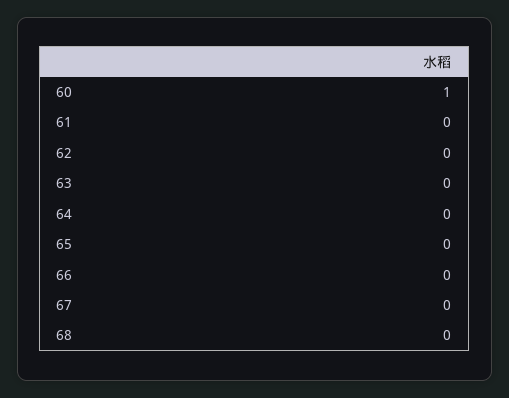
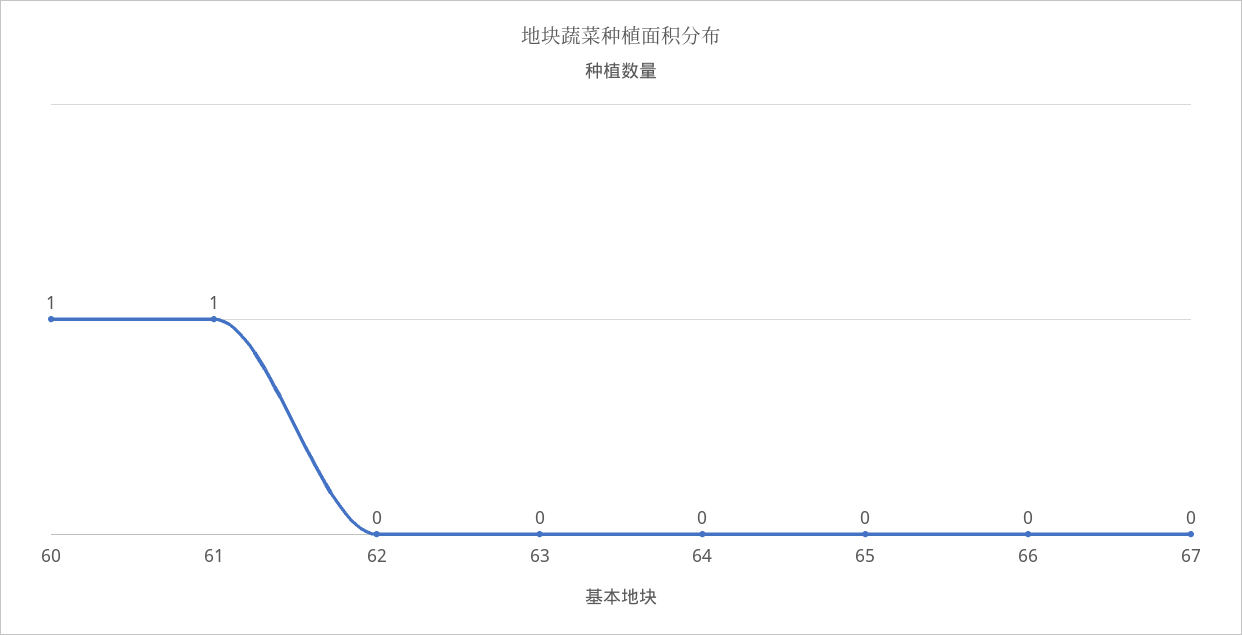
61: 0 -> 1
68: 0 -> none

